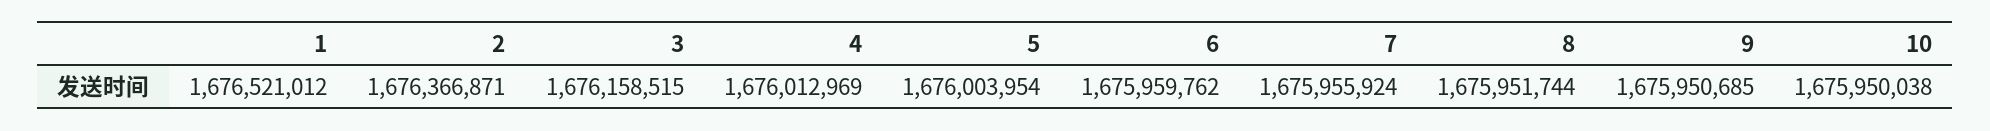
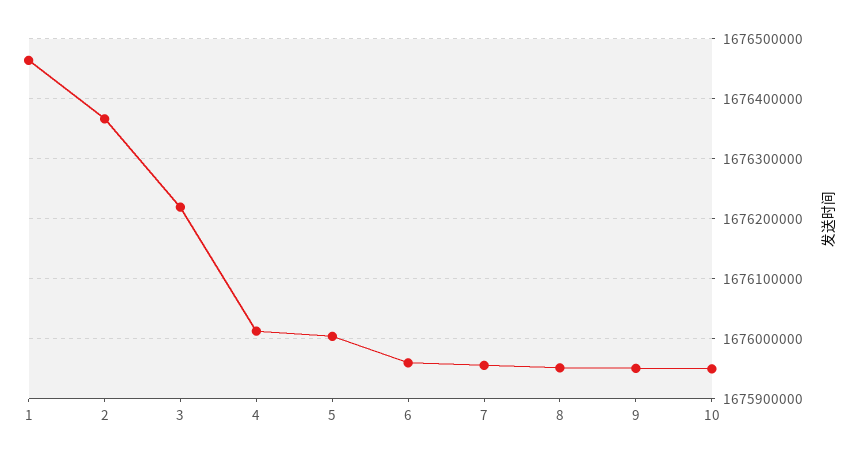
1: 1676521012 -> 1676460000
3: 1676158515 -> 1676220000

